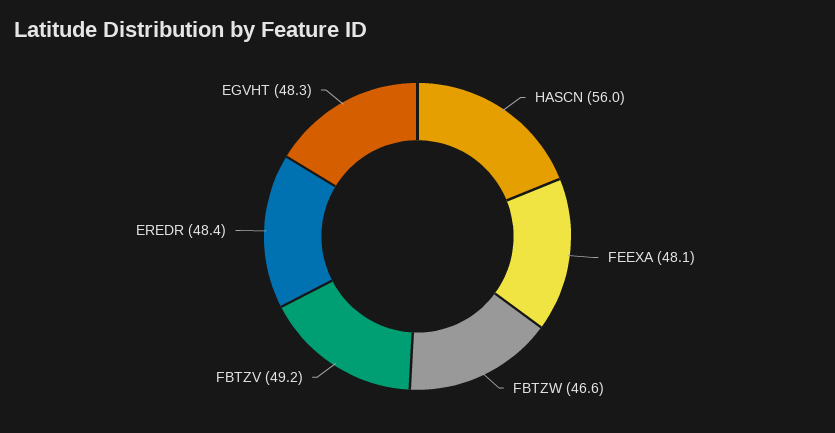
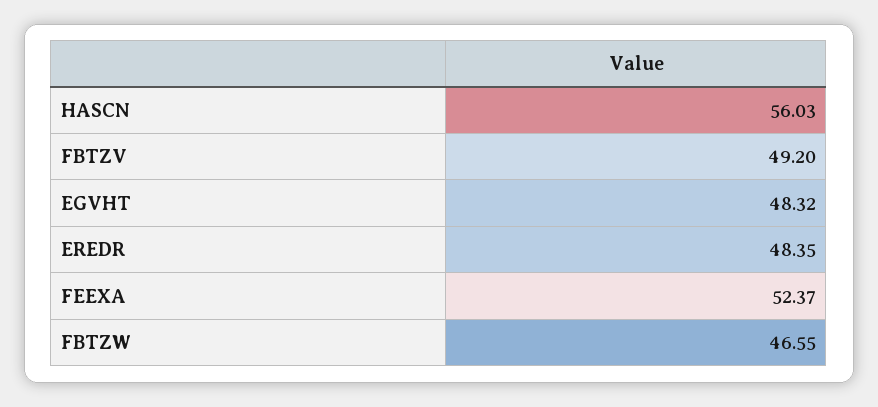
FEEXA: 48.1 -> 52.37

